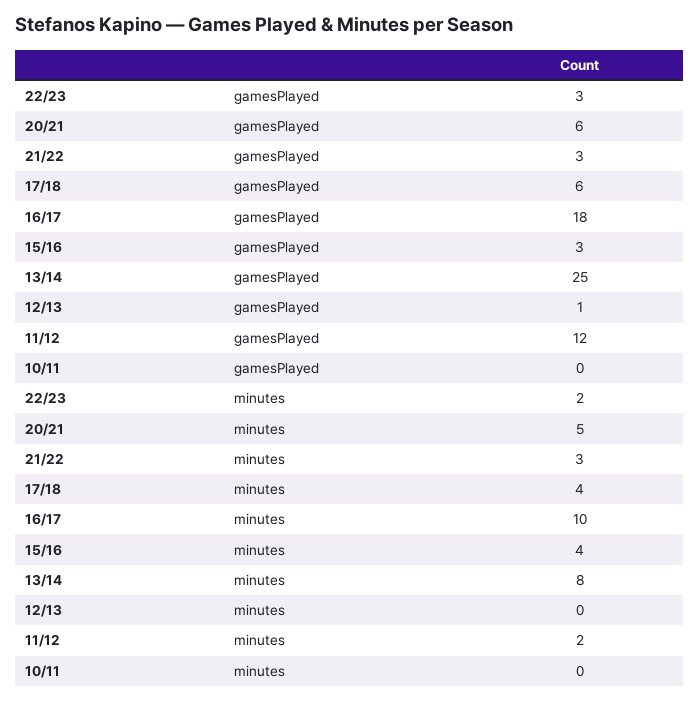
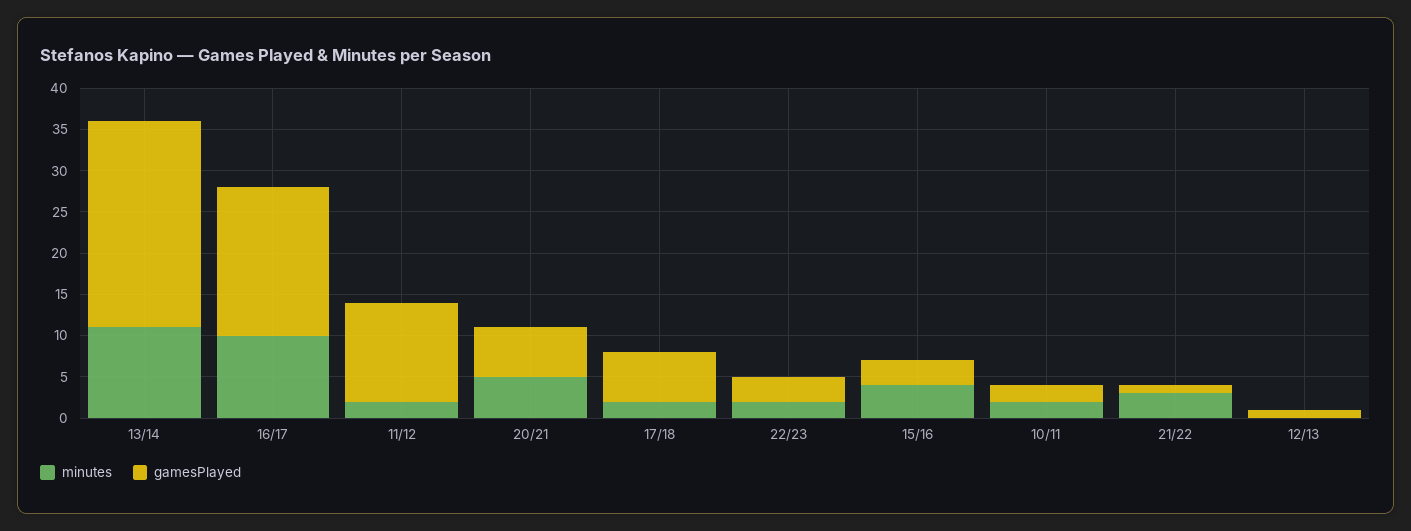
gamesPlayed, 21/22: 3 -> 1
gamesPlayed, 10/11: 0 -> 2
minutes, 17/18: 4 -> 2
minutes, 13/14: 8 -> 11
minutes, 10/11: 0 -> 2

